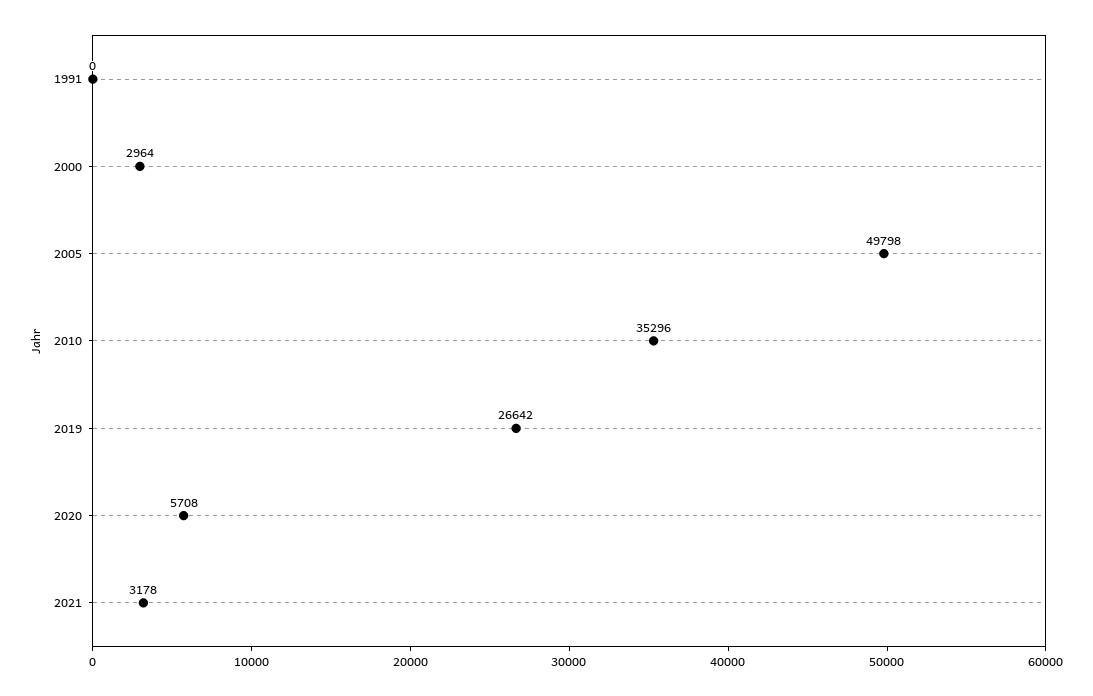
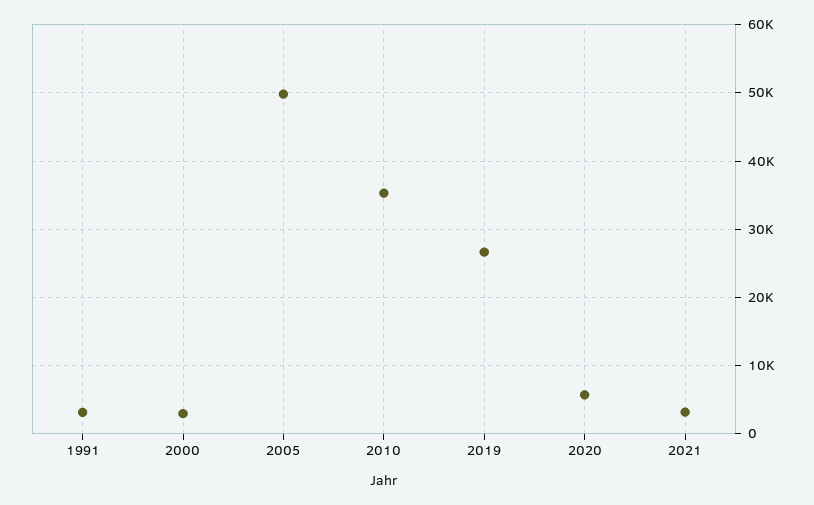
1991: 0 -> 3000

